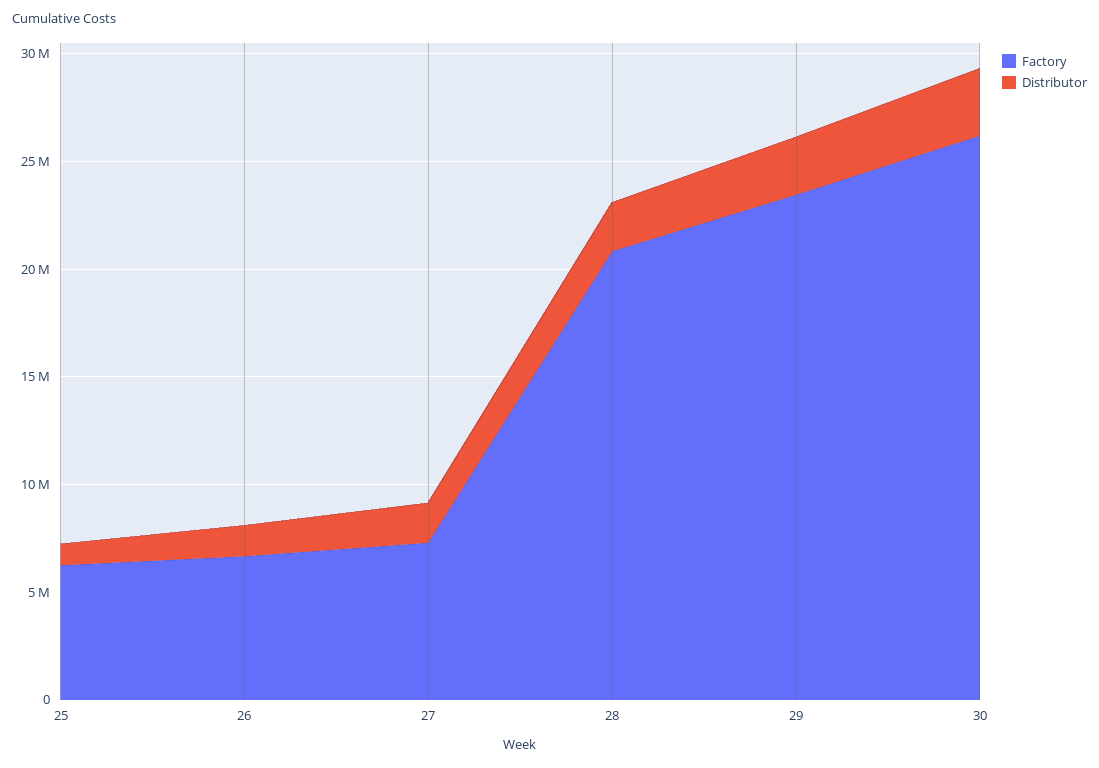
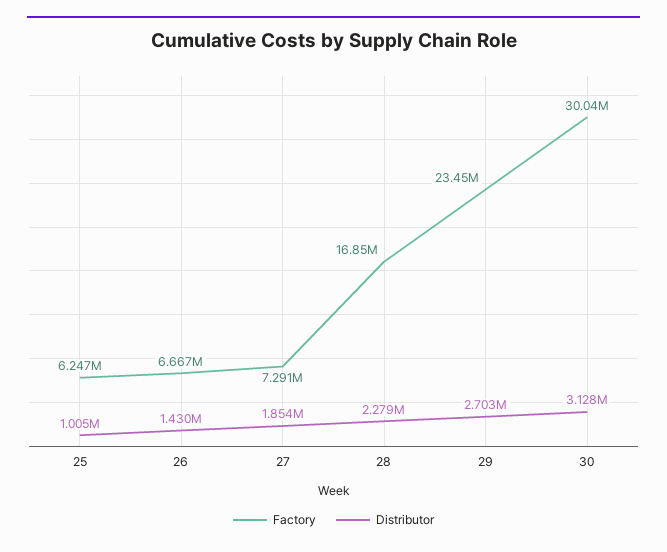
Factory, 28: 21000000 -> 16850000
Factory, 30: 26000000 -> 30040000

